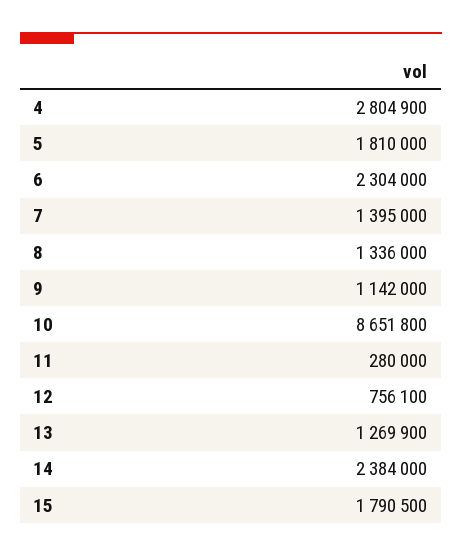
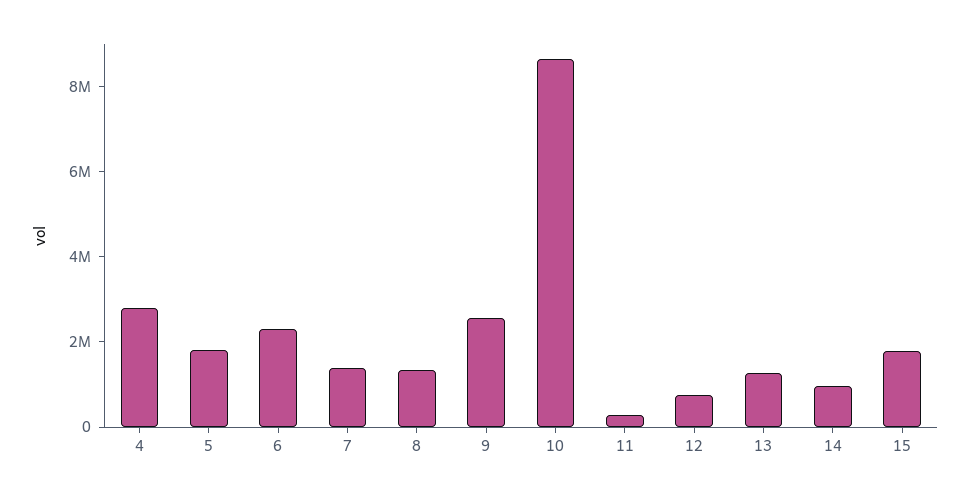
9: 1142000 -> 2500000
14: 2384000 -> 1000000

